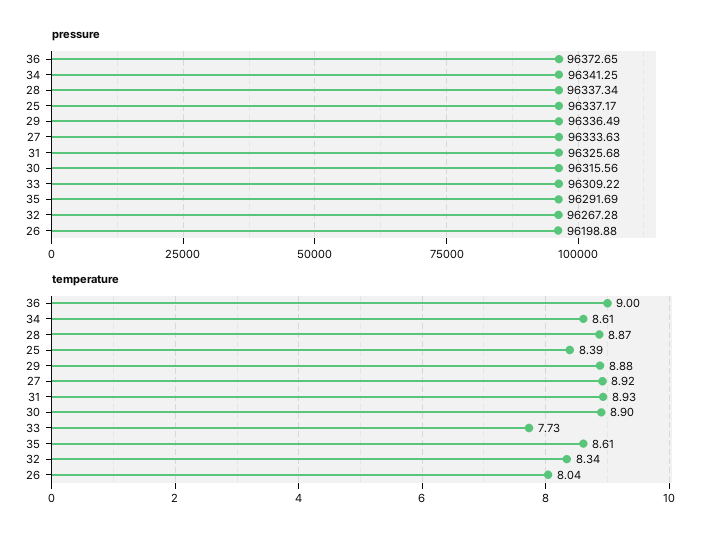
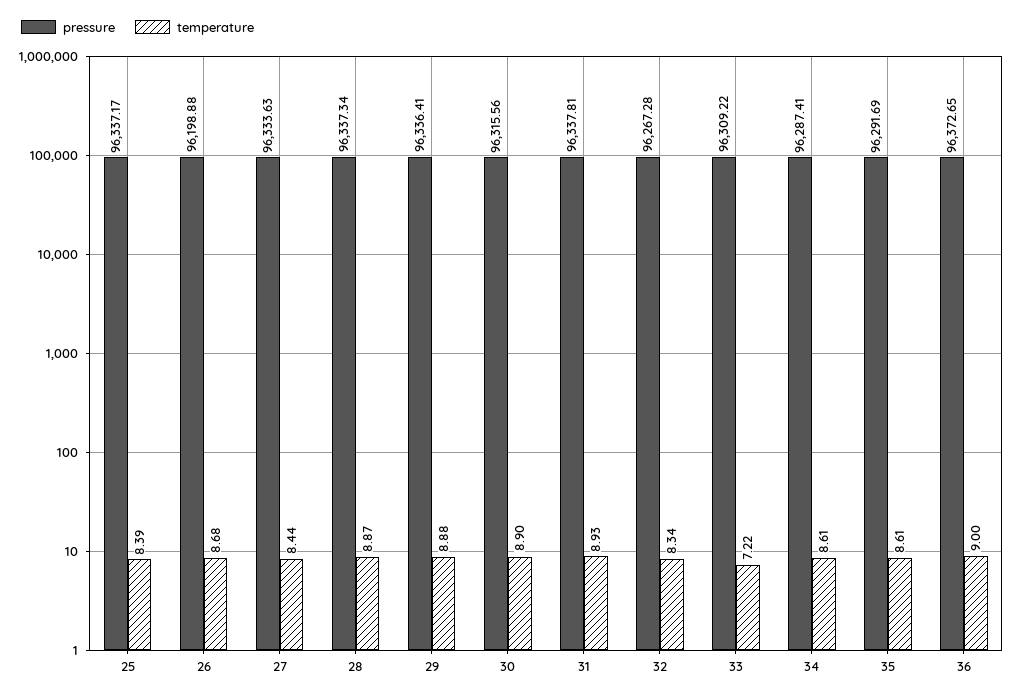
pressure, 34: 96341.25 -> 96287.41
pressure, 29: 96336.49 -> 96336.41
pressure, 31: 96325.68 -> 96337.81
temperature, 27: 8.92 -> 8.44
temperature, 33: 7.73 -> 7.22
temperature, 26: 8.04 -> 8.68

